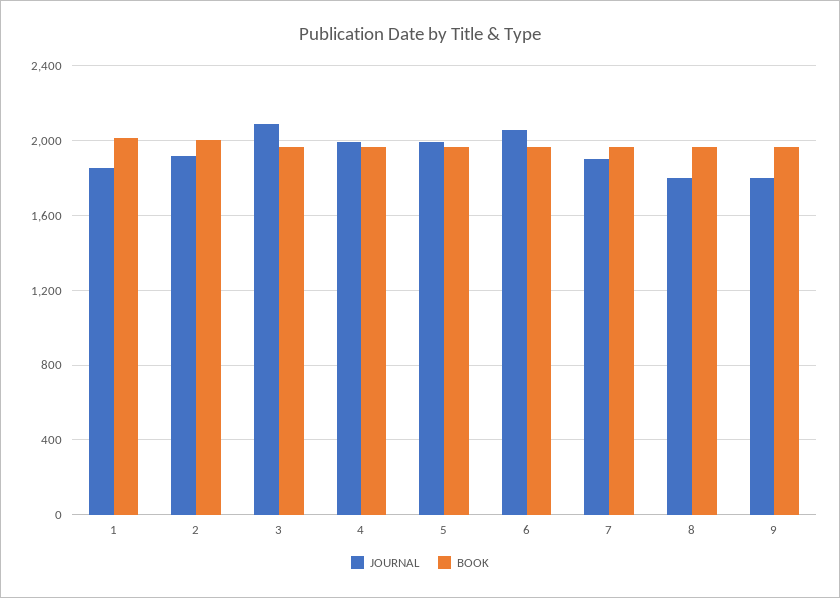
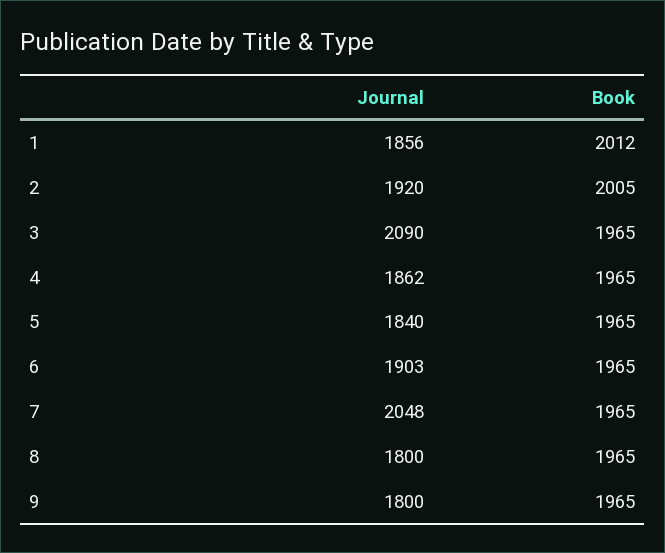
JOURNAL, 4: 2000 -> 1862
JOURNAL, 5: 2000 -> 1840
JOURNAL, 6: 2050 -> 1903
JOURNAL, 7: 1900 -> 2048

